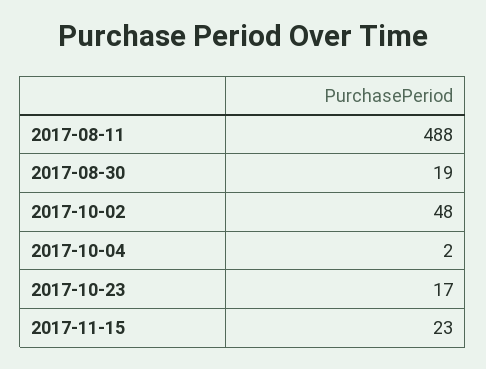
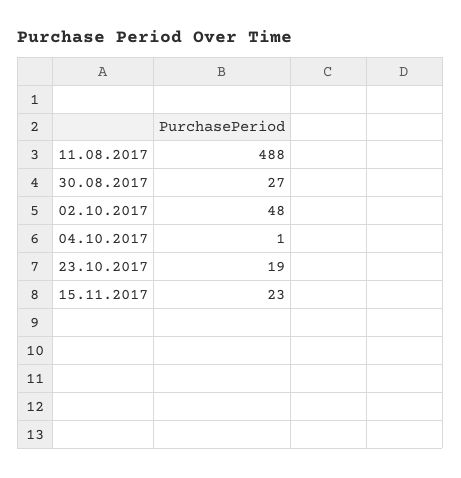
2017-08-30: 19 -> 27
2017-10-04: 2 -> 1
2017-10-23: 17 -> 19

